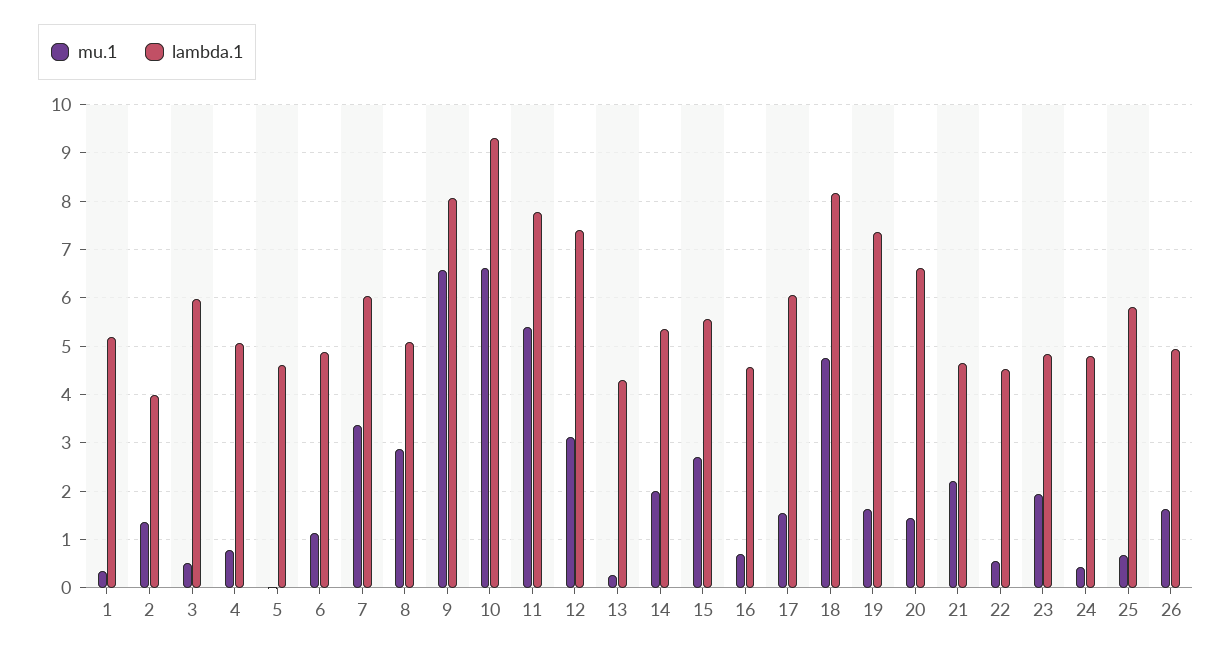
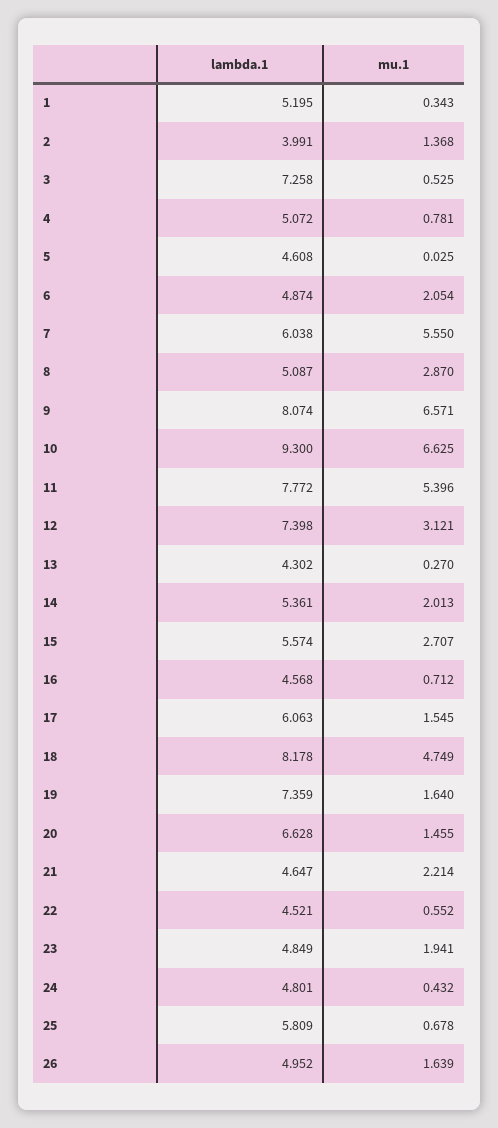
lambda.1, 3: 6 -> 7.258
mu.1, 6: 1.2 -> 2.054
mu.1, 7: 3.4 -> 5.55

